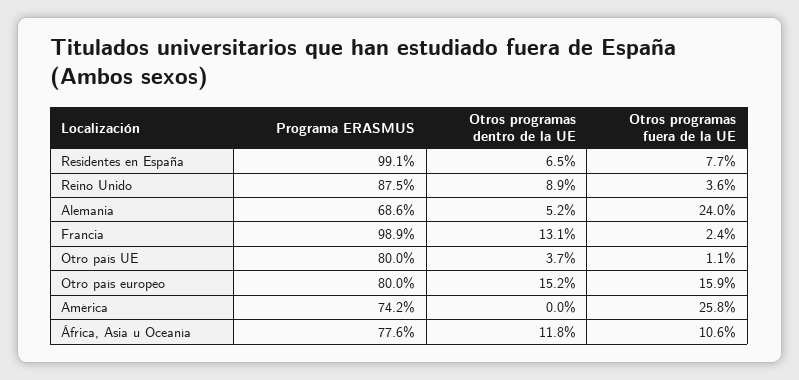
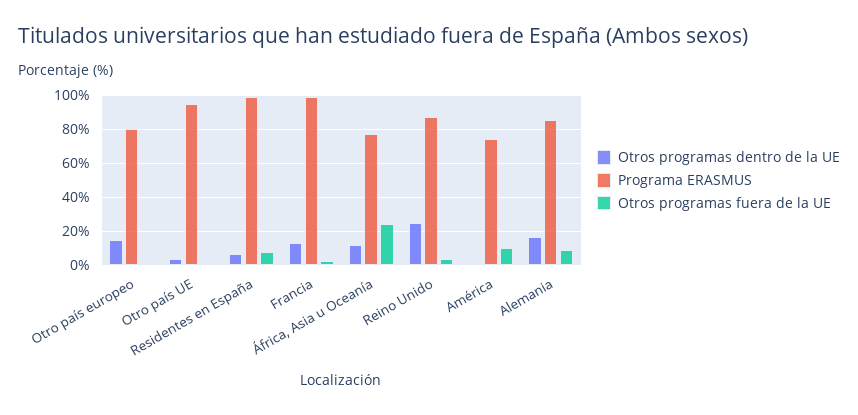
Otros programas dentro de la UE, Reino Unido: 8.9 -> 25
Programa ERASMUS, Alemania: 68.6 -> 85
Otros programas dentro de la UE, Alemania: 5.2 -> 15
Otros programas fuera de la UE, Alemania: 24 -> 10
Programa ERASMUS, Otro país UE: 80 -> 95
Otros programas fuera de la UE, Otro país europeo: 15.9 -> 0
Otros programas fuera de la UE, América: 25.8 -> 10
Otros programas fuera de la UE, África, Asia u Oceanía: 10.6 -> 25

